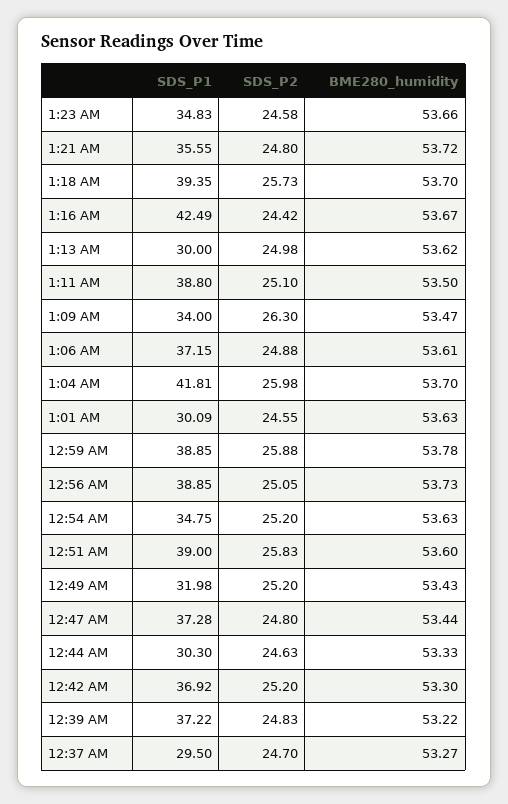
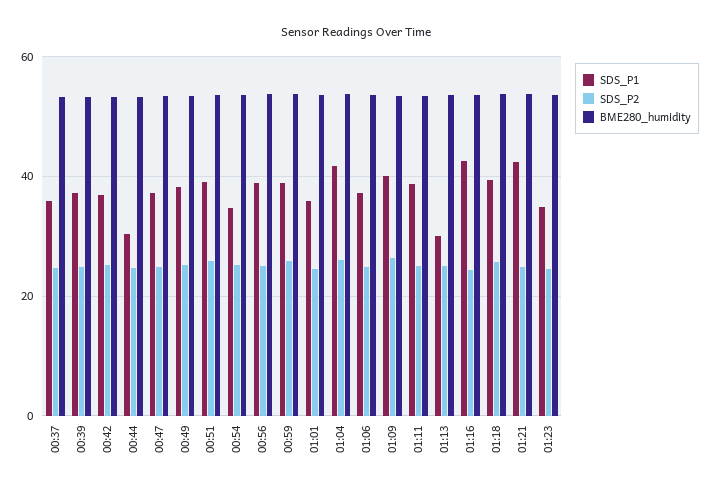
SDS_P1, 1:21 AM: 35.55 -> 42
SDS_P1, 1:09 AM: 34 -> 40
SDS_P1, 1:01 AM: 30.09 -> 36
SDS_P1, 12:49 AM: 31.98 -> 38
SDS_P1, 12:37 AM: 29.5 -> 36

